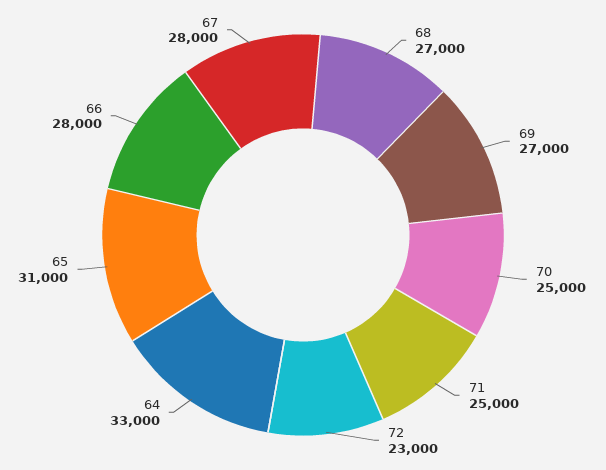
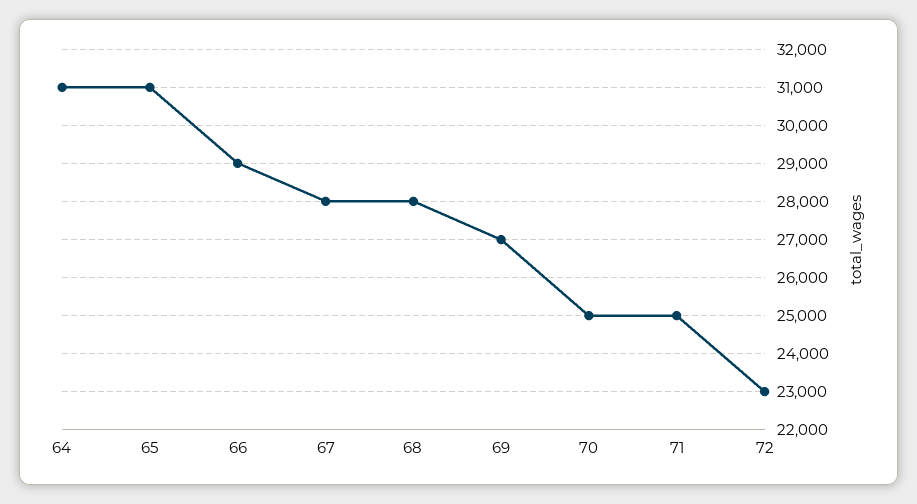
68: 27000 -> 28000
64: 33000 -> 31000
66: 28000 -> 29000

